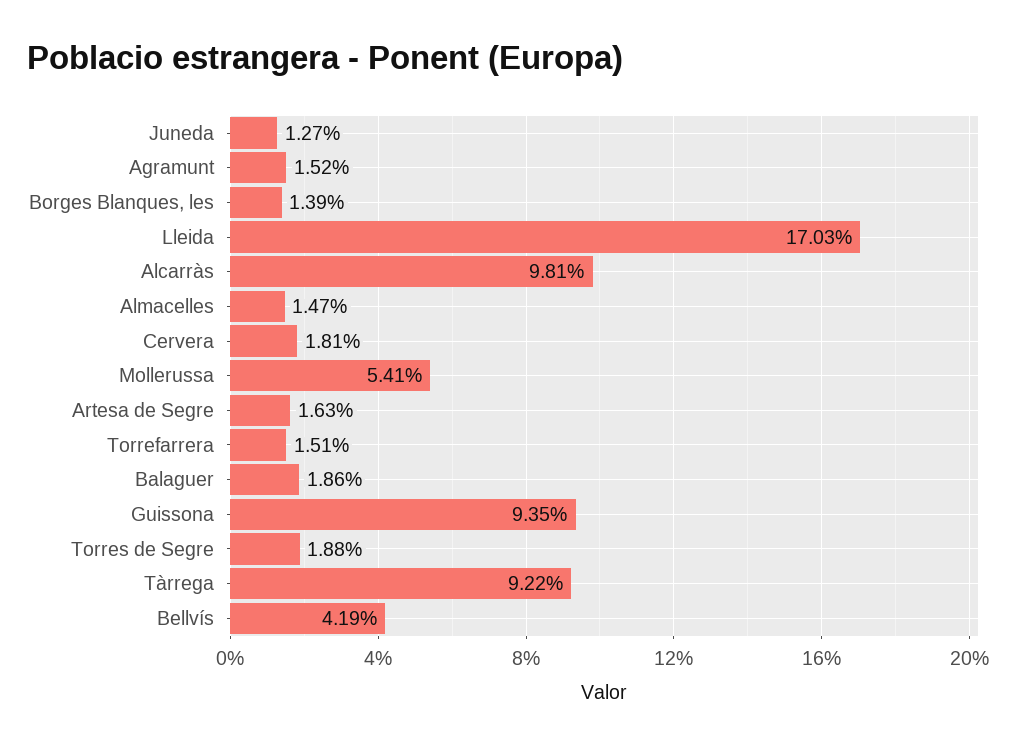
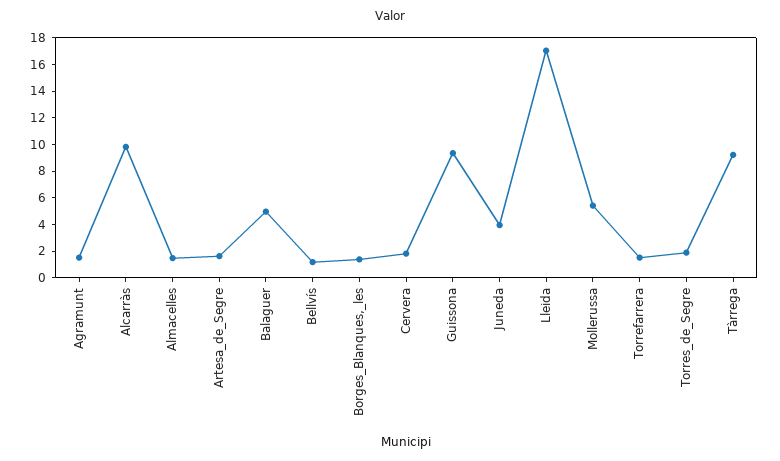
Juneda: 1.27 -> 4
Balaguer: 1.86 -> 5
Bellvís: 4.19 -> 1

